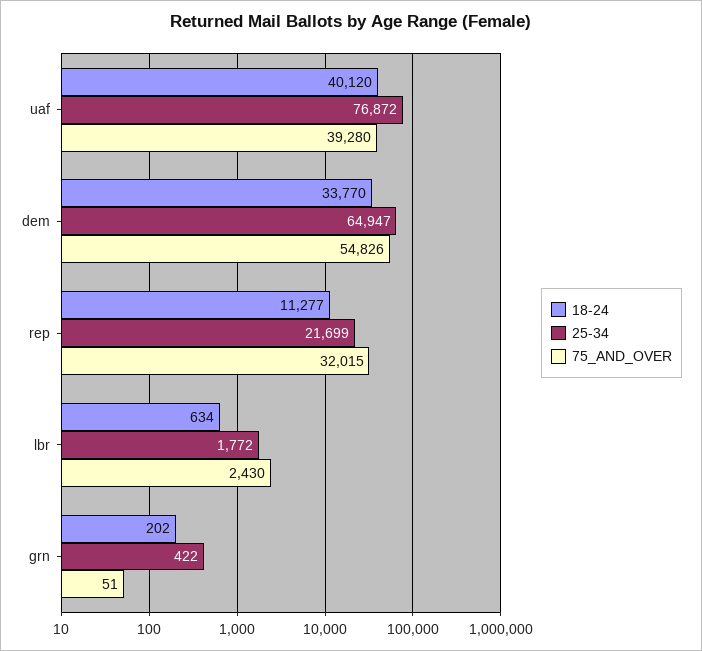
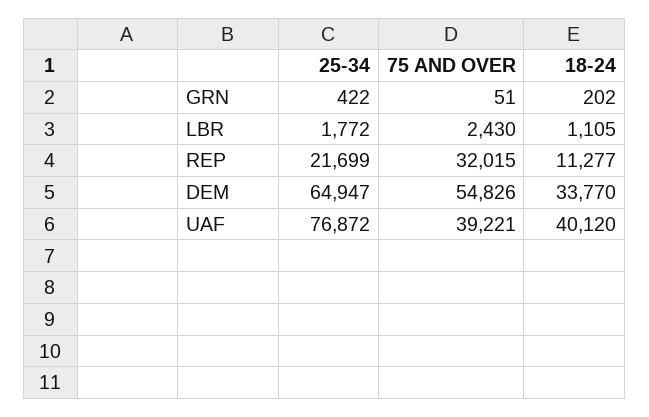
75_AND_OVER, uaf: 39280 -> 39221
18-24, lbr: 634 -> 1105

